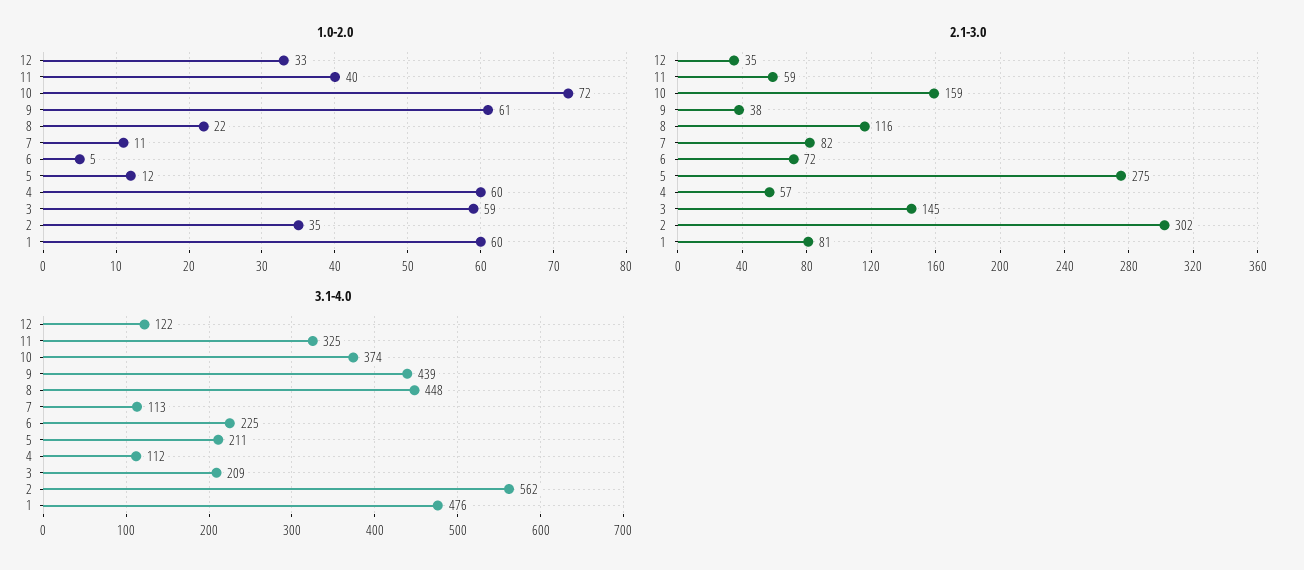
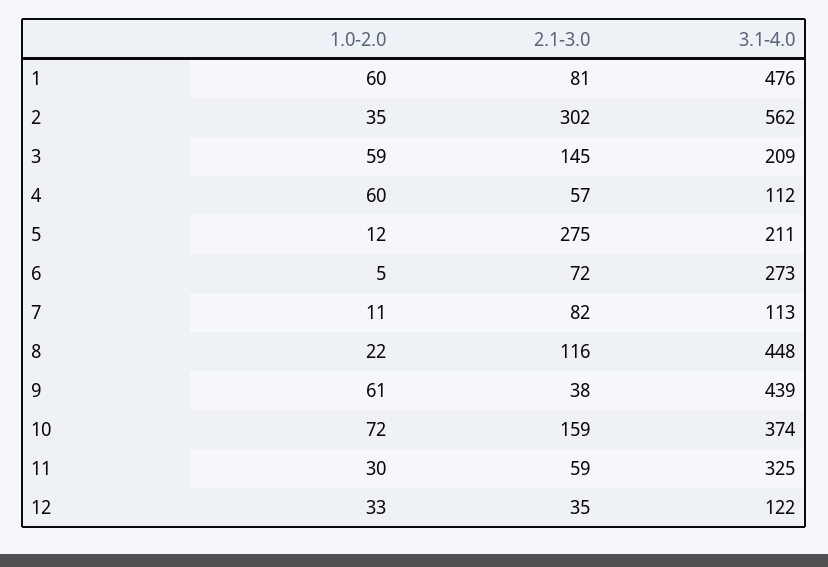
1.0-2.0, 11: 40 -> 30
3.1-4.0, 6: 225 -> 273

